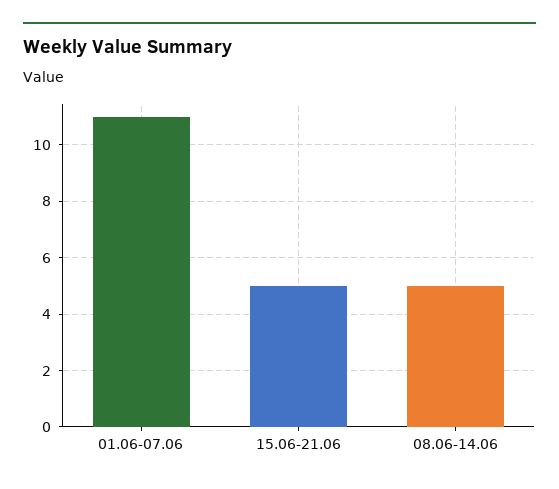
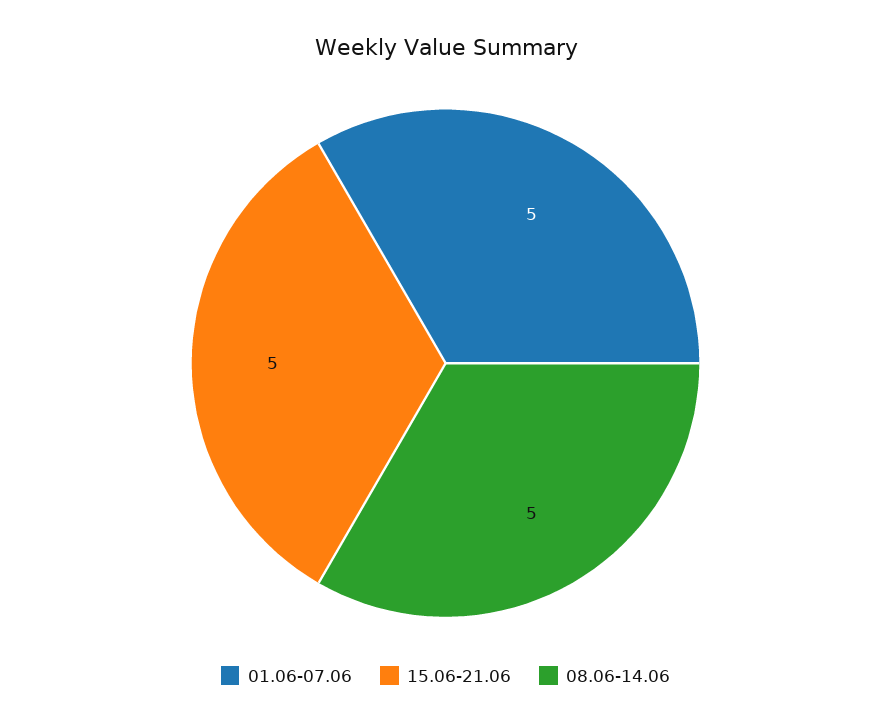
01.06-07.06: 11 -> 5

